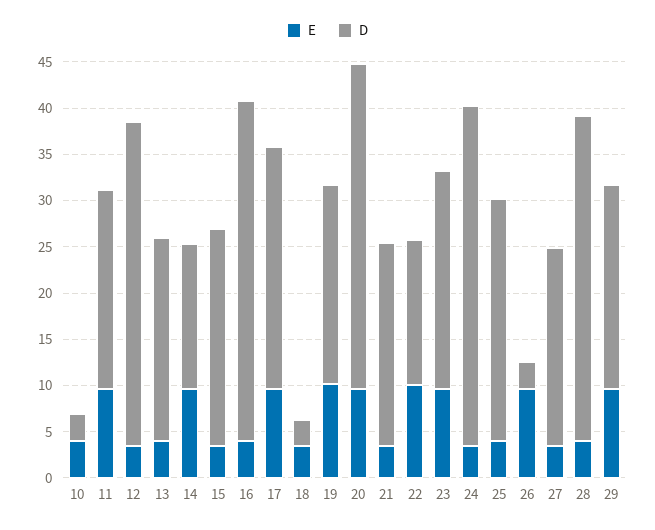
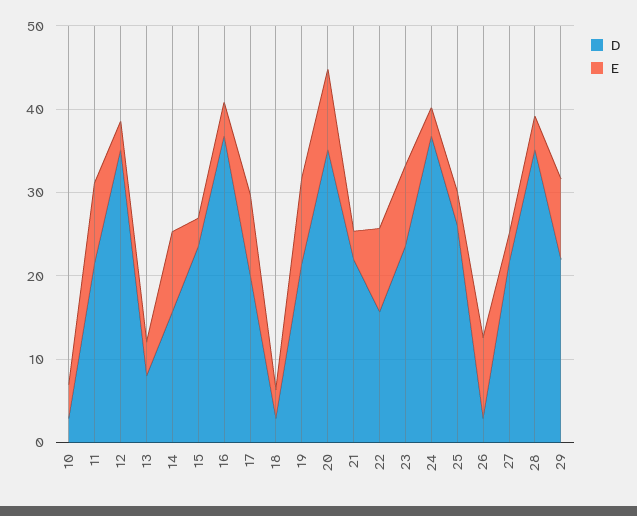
D, 13: 22 -> 8
D, 17: 26 -> 20

